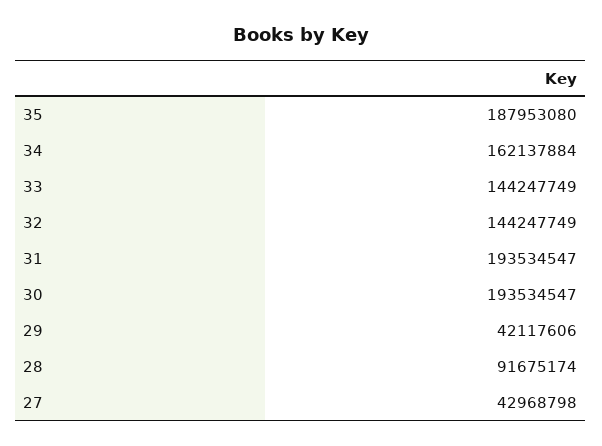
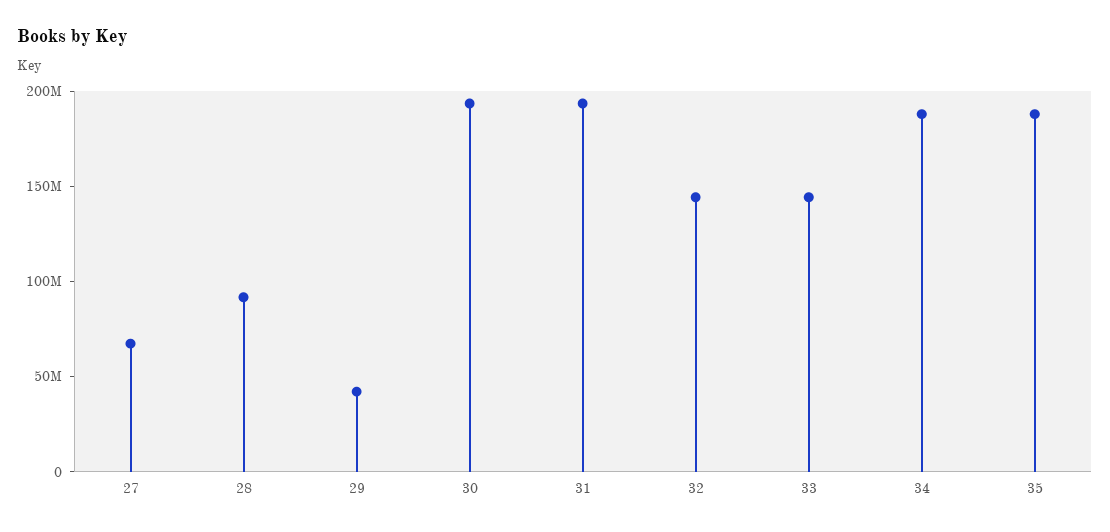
34: 162137884 -> 190000000
27: 42968798 -> 70000000

